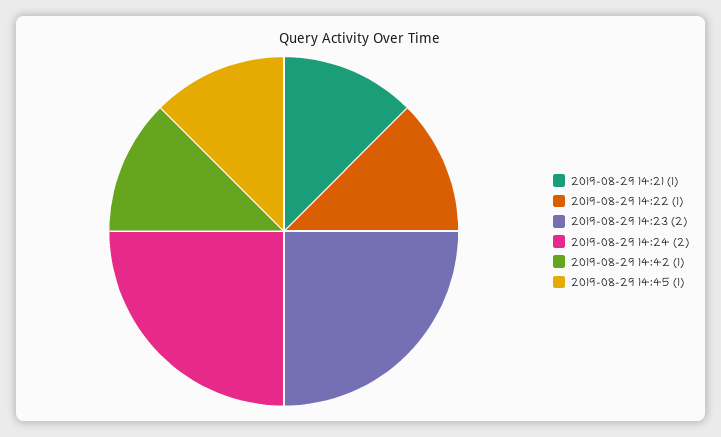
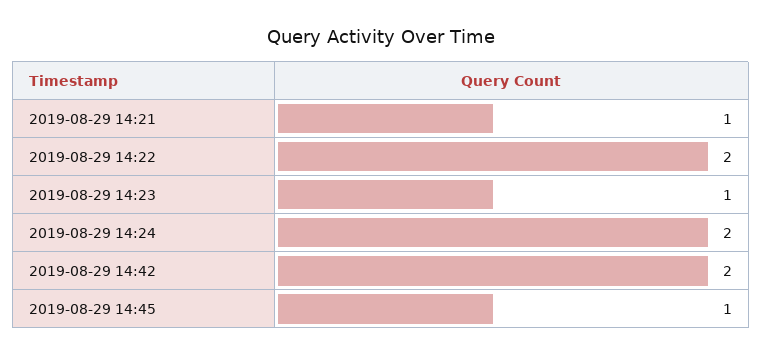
2019-08-29 14:22: 1 -> 2
2019-08-29 14:23: 2 -> 1
2019-08-29 14:42: 1 -> 2

